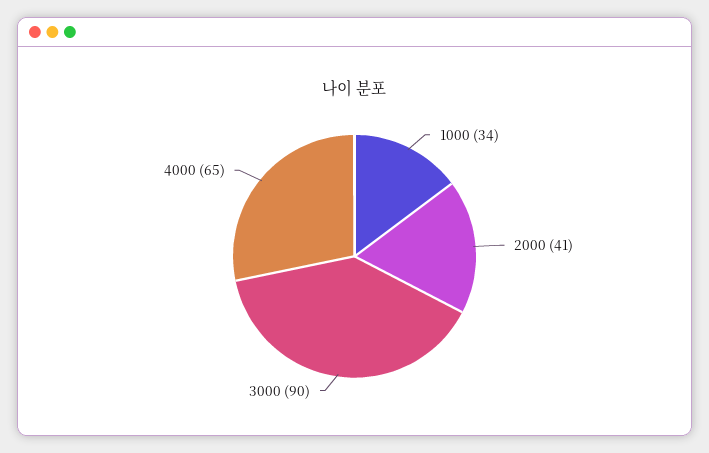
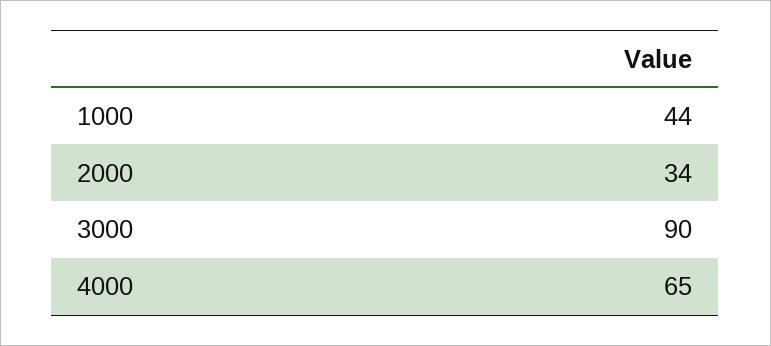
1000: 34 -> 44
2000: 41 -> 34

